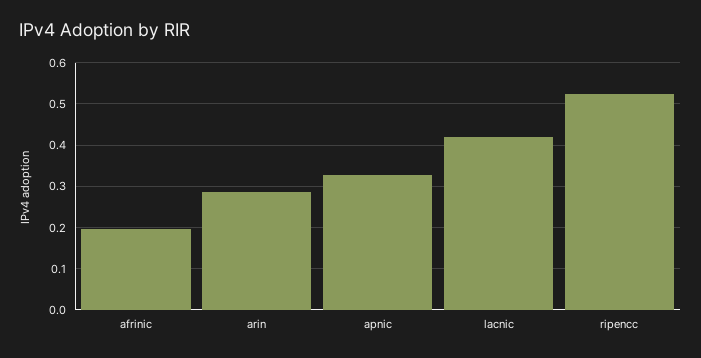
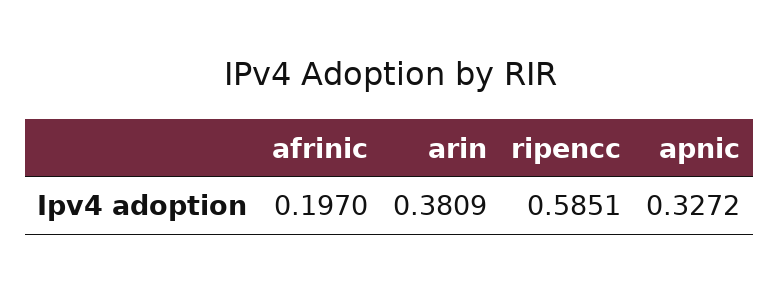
arin: 0.28 -> 0.3809
lacnic: 0.42 -> none
ripencc: 0.52 -> 0.5851

